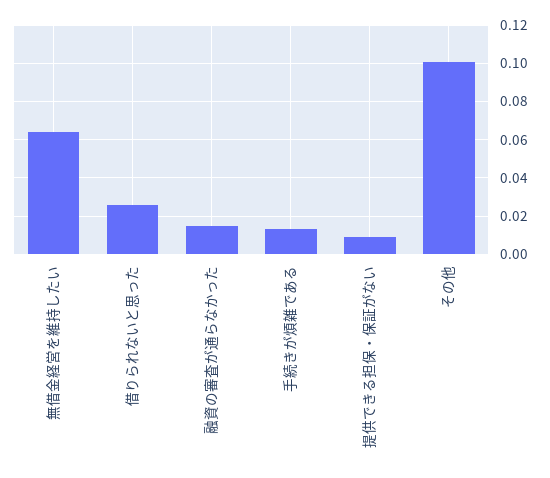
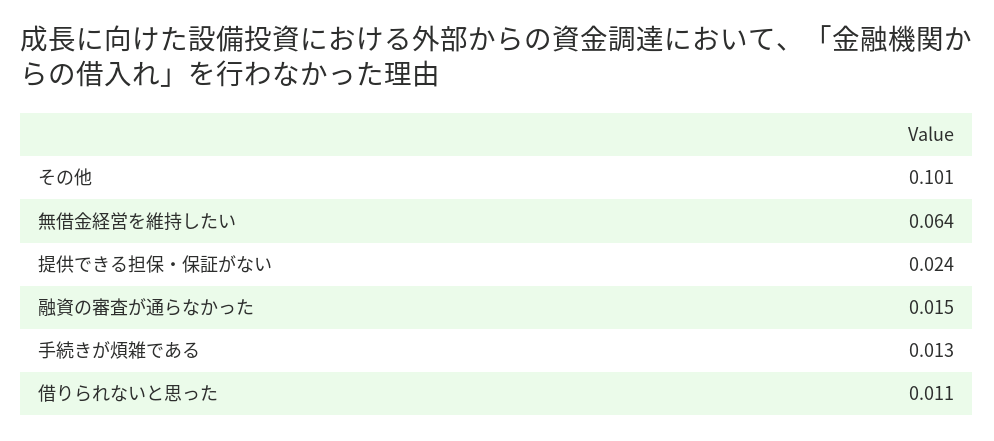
借りられないと思った: 0.025 -> 0.011
提供できる担保・保証がない: 0.01 -> 0.024

